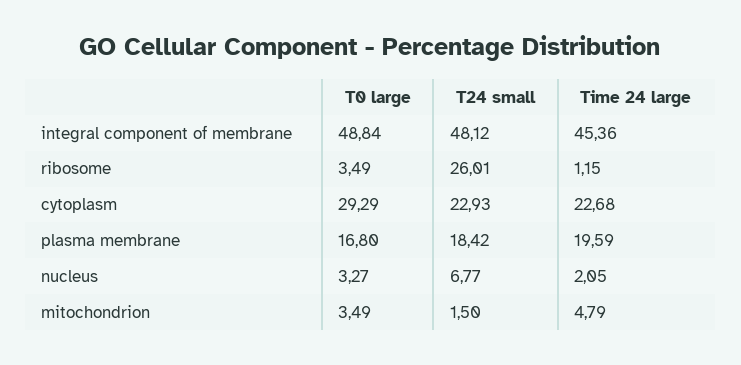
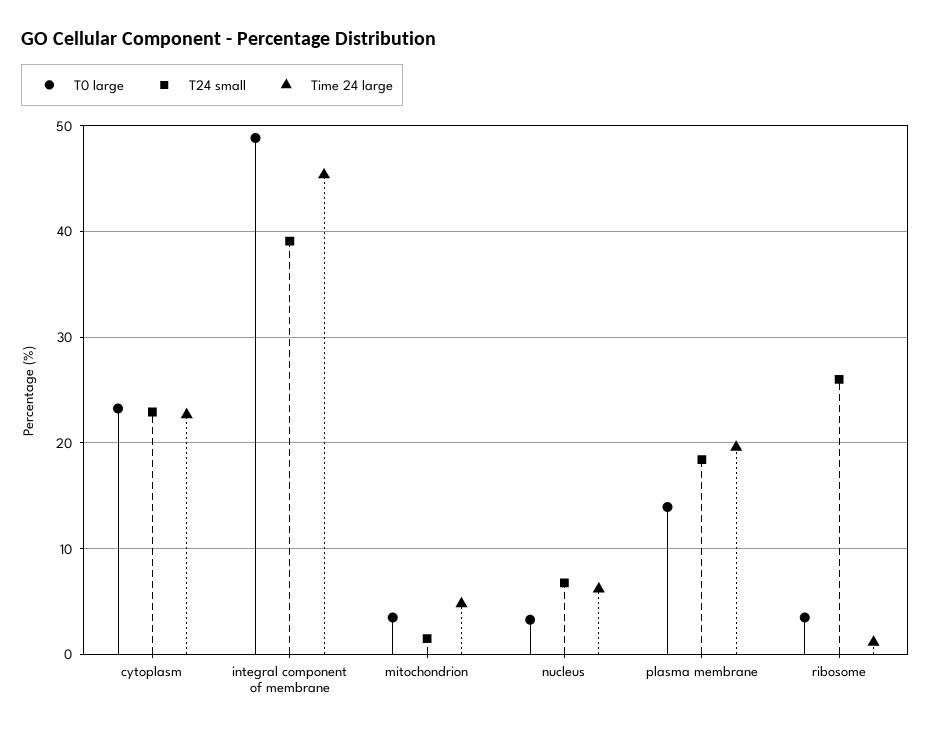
T24 small, integral component of membrane: 48.12 -> 39
T0 large, cytoplasm: 29.29 -> 23
T0 large, plasma membrane: 16.8 -> 14
Time 24 large, nucleus: 2.05 -> 6

